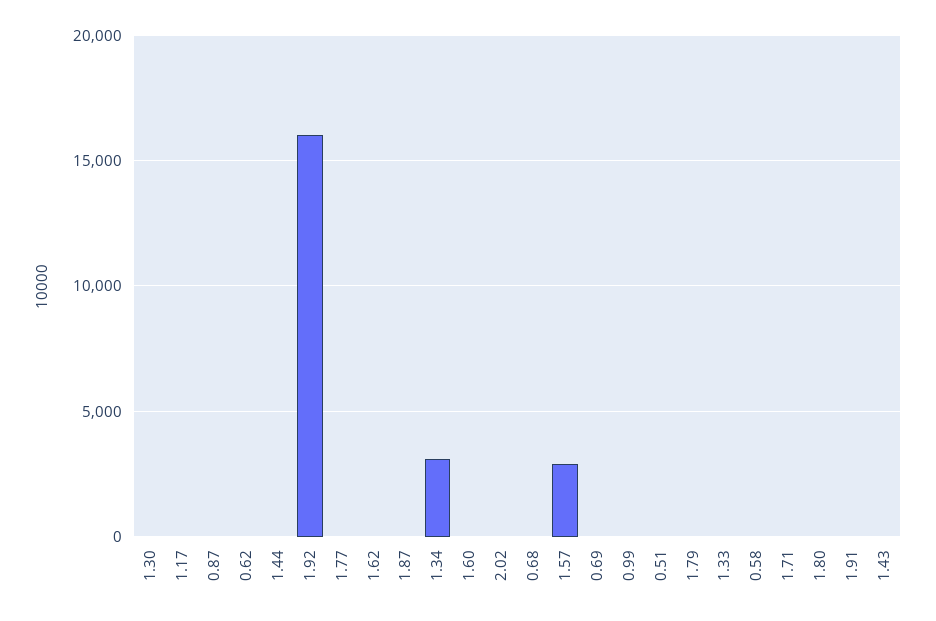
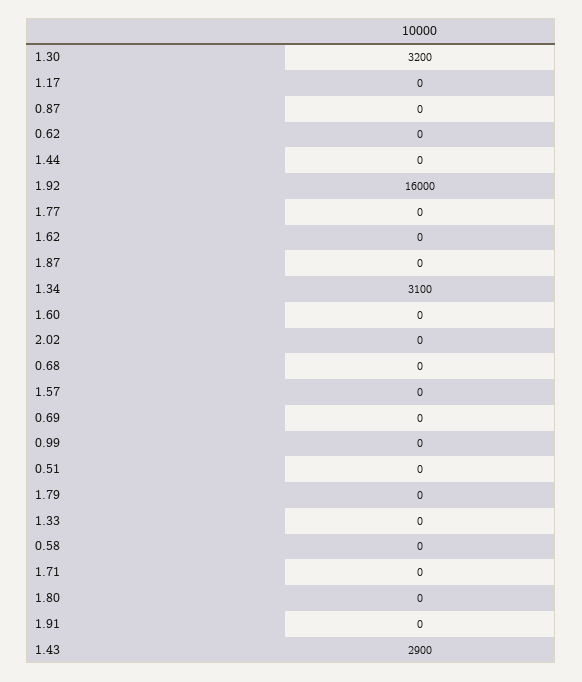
1.30: 0 -> 3200
1.57: 3000 -> 0
1.43: 0 -> 2900

